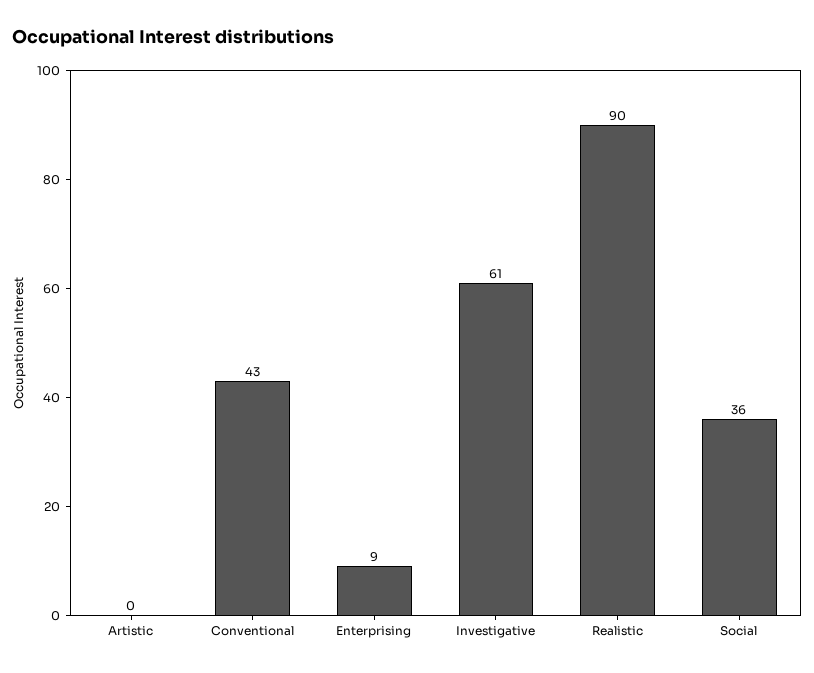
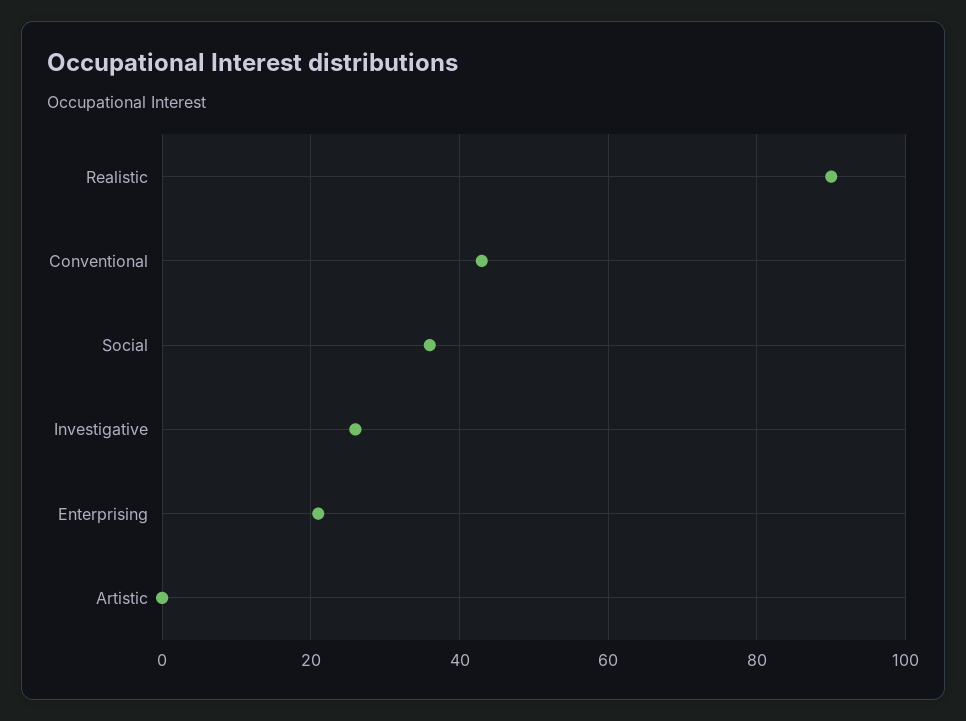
Enterprising: 9 -> 20
Investigative: 61 -> 25

